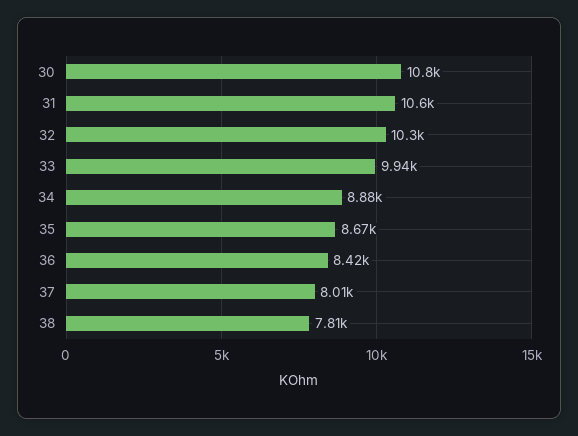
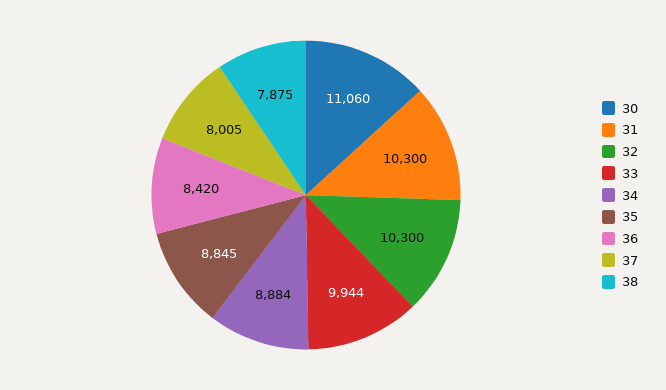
30: 10800 -> 11060
31: 10600 -> 10300
35: 8670 -> 8845
38: 7810 -> 7875

